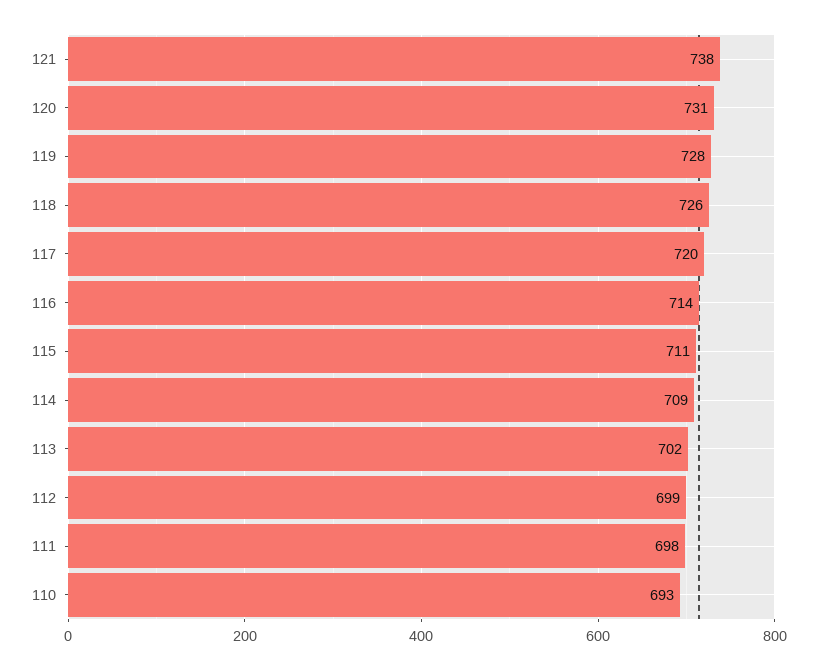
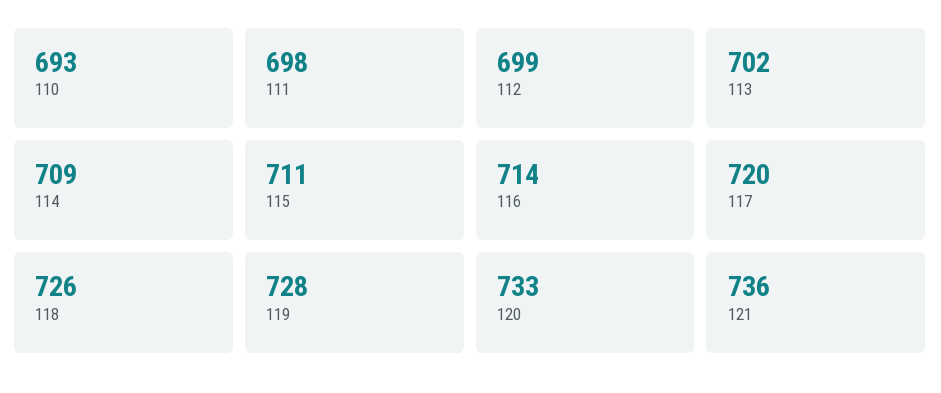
121: 738 -> 736
120: 731 -> 733

